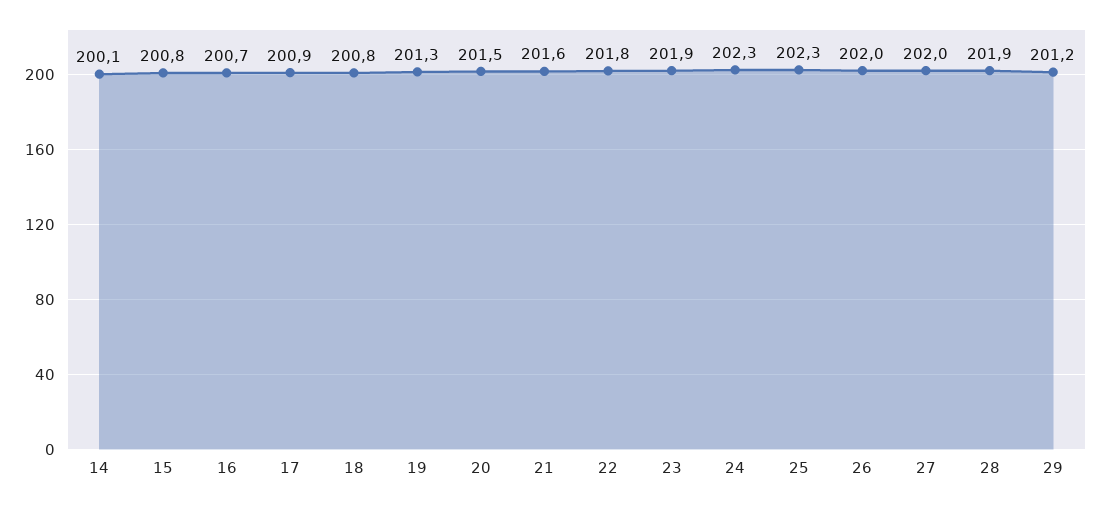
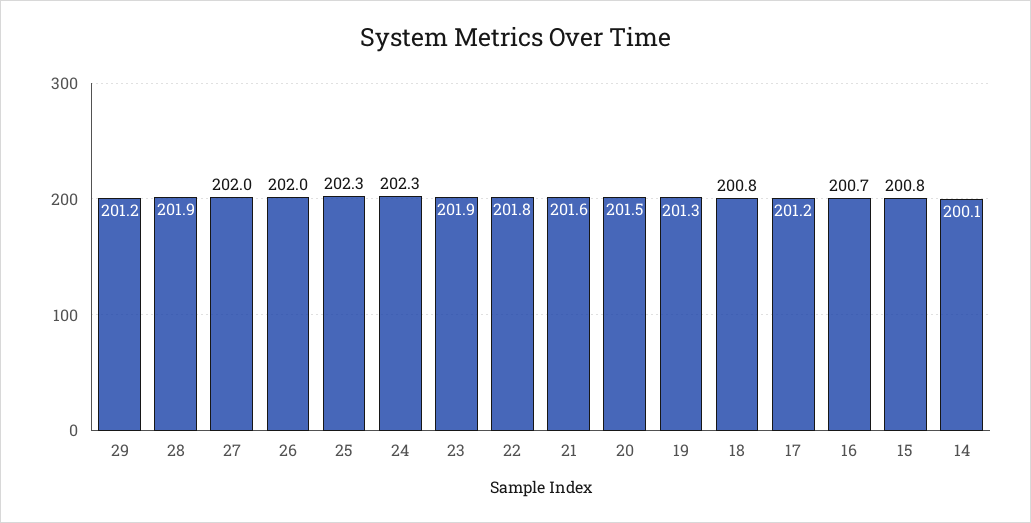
17: 200.9 -> 201.2

